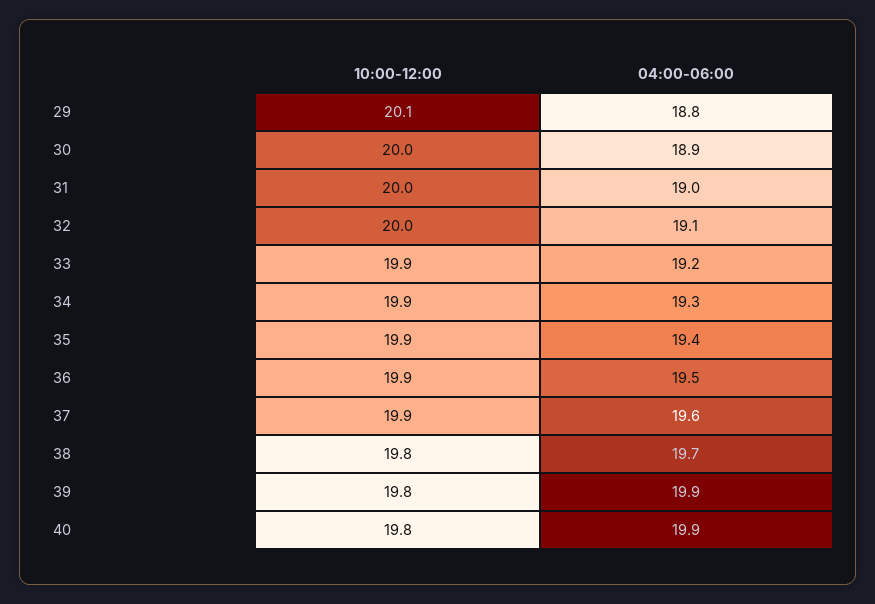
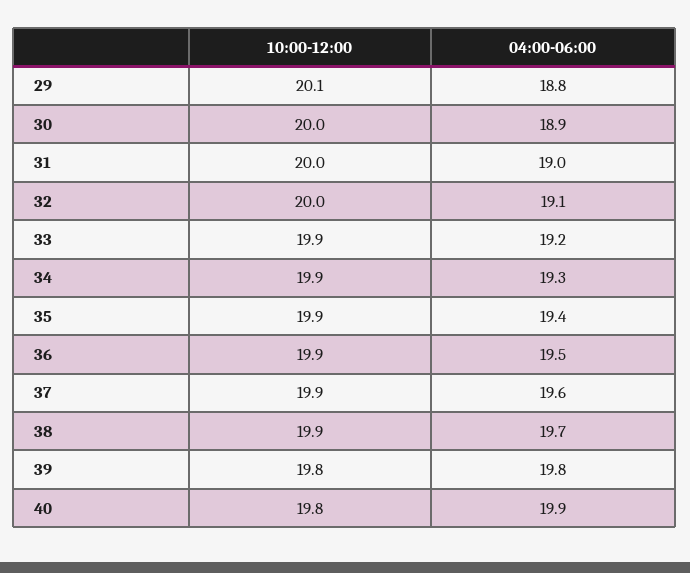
10:00-12:00, 38: 19.8 -> 19.9
04:00-06:00, 39: 19.9 -> 19.8

